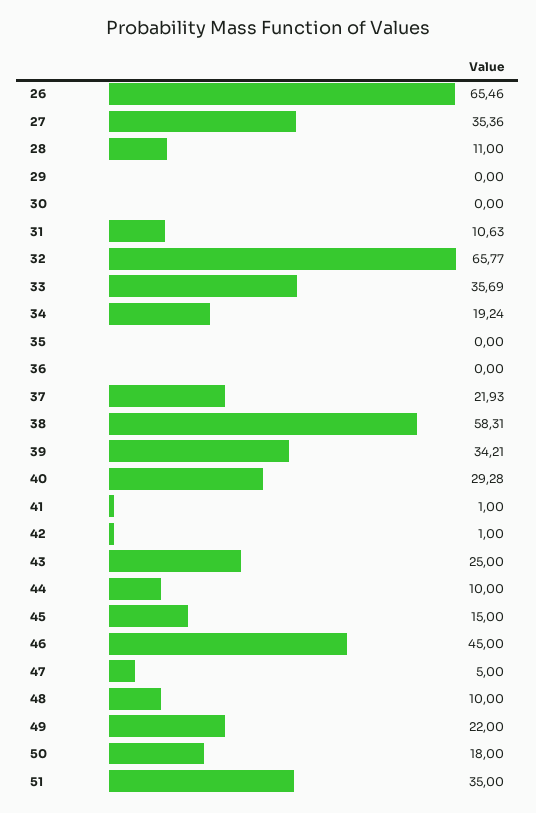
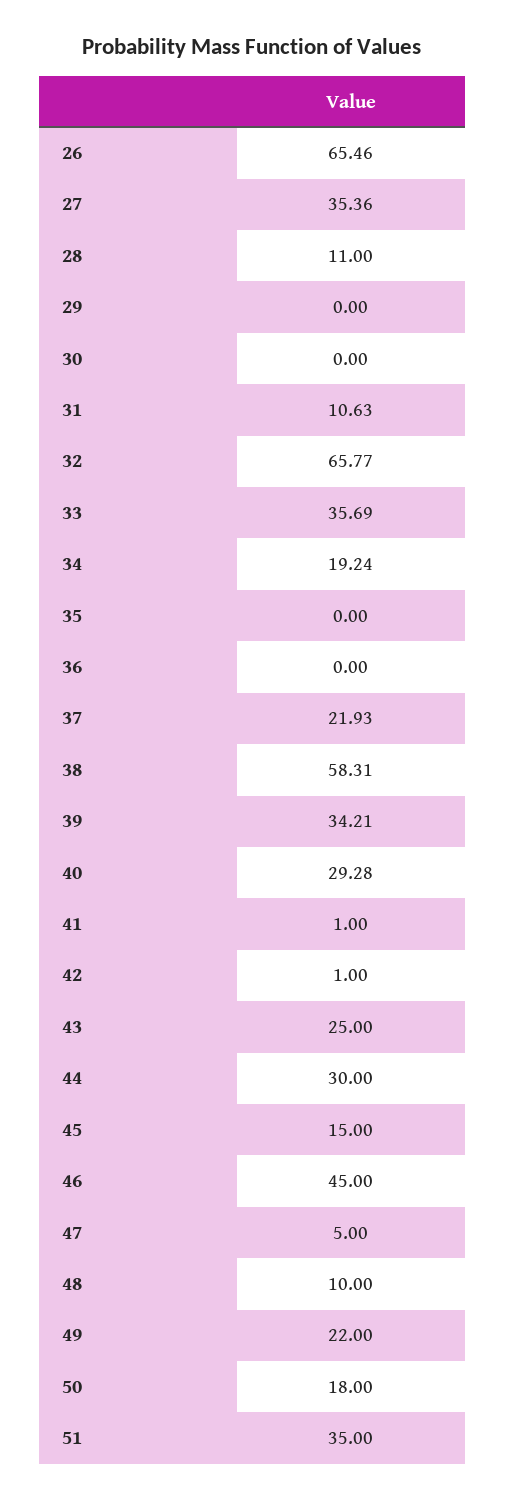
44: 10 -> 30

